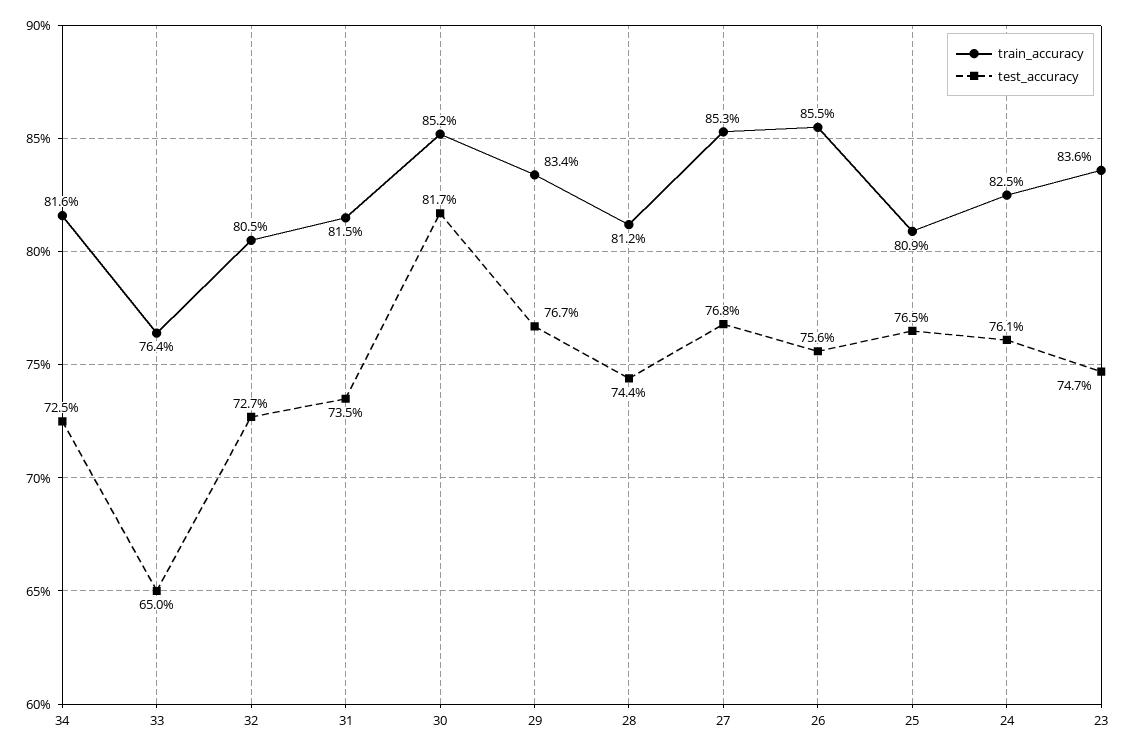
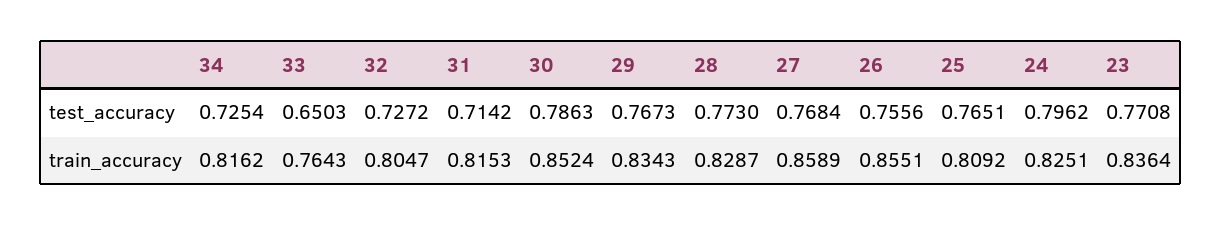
test_accuracy, 31: 0.735 -> 0.7142
test_accuracy, 30: 0.817 -> 0.7863
train_accuracy, 28: 0.812 -> 0.8287
test_accuracy, 28: 0.744 -> 0.773
train_accuracy, 27: 0.853 -> 0.8589
test_accuracy, 24: 0.761 -> 0.7962
test_accuracy, 23: 0.747 -> 0.7708

